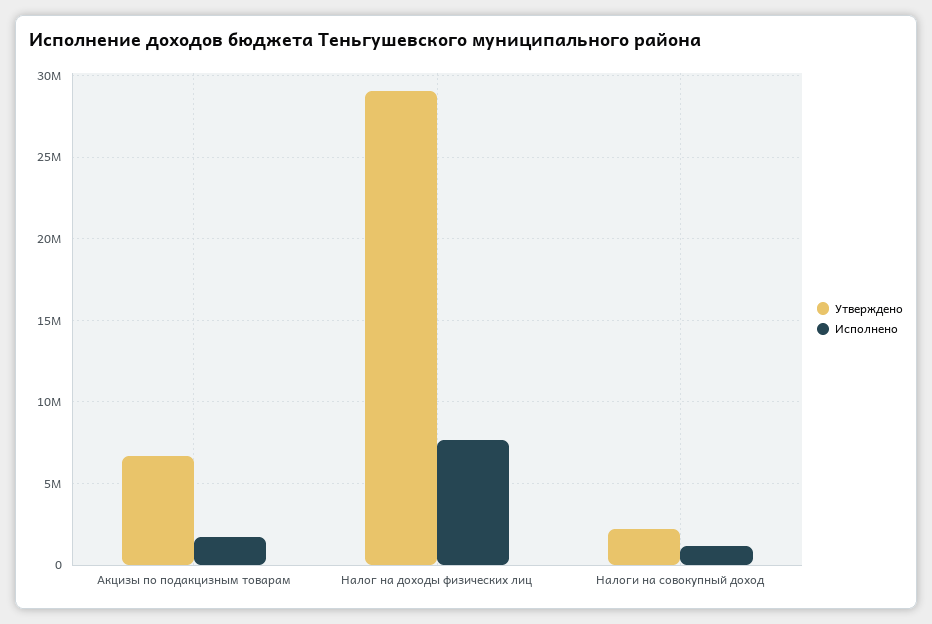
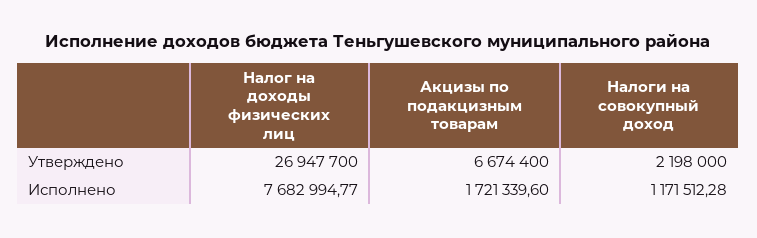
Утверждено, Налог на доходы физических лиц: 29000000 -> 26947700

